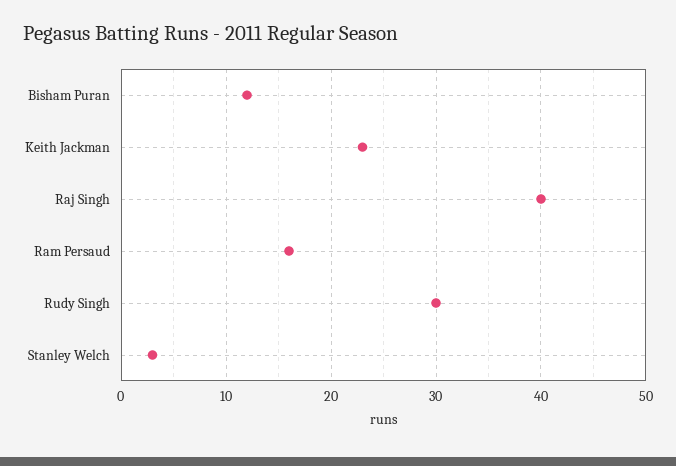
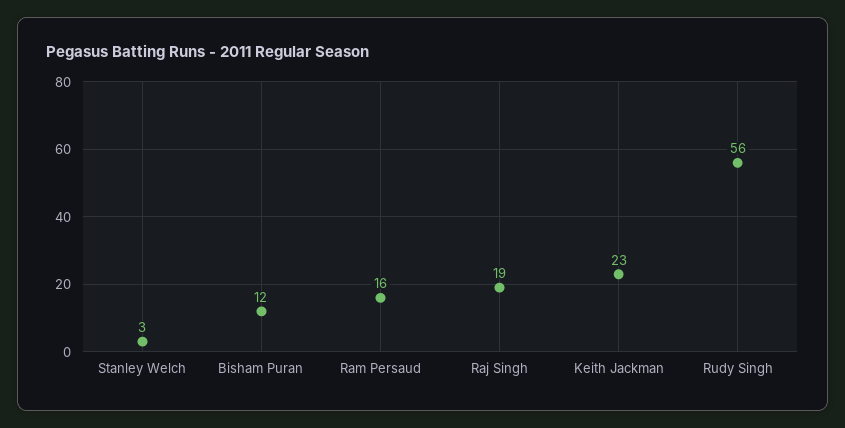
Raj Singh: 40 -> 19
Rudy Singh: 30 -> 56

